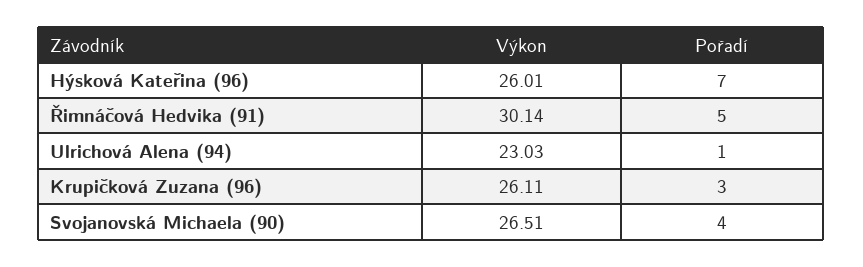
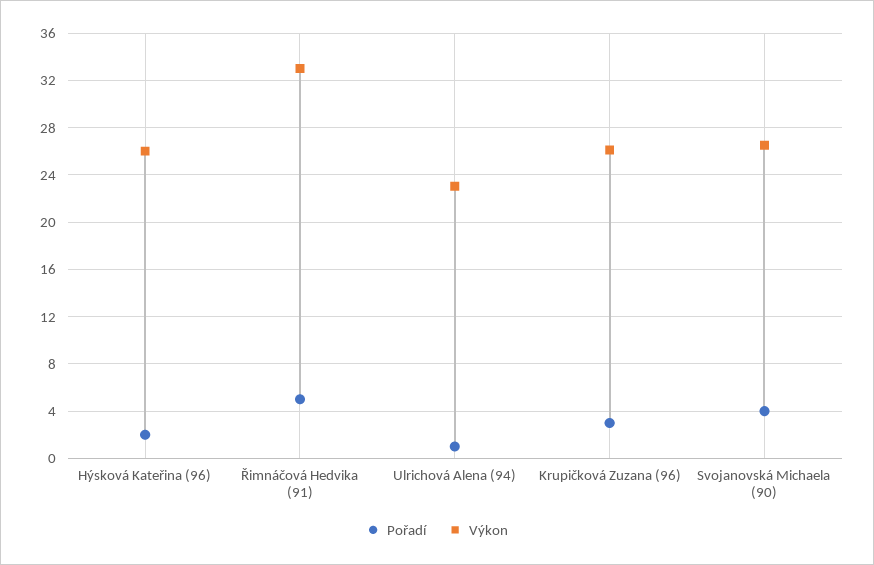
Pořadí, Hýsková Kateřina (96): 7 -> 2
Výkon, Řimnáčová Hedvika (91): 30.14 -> 33

